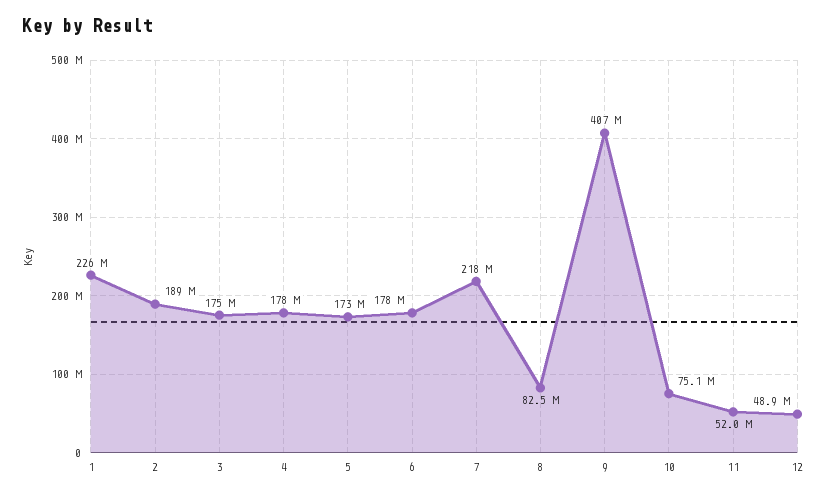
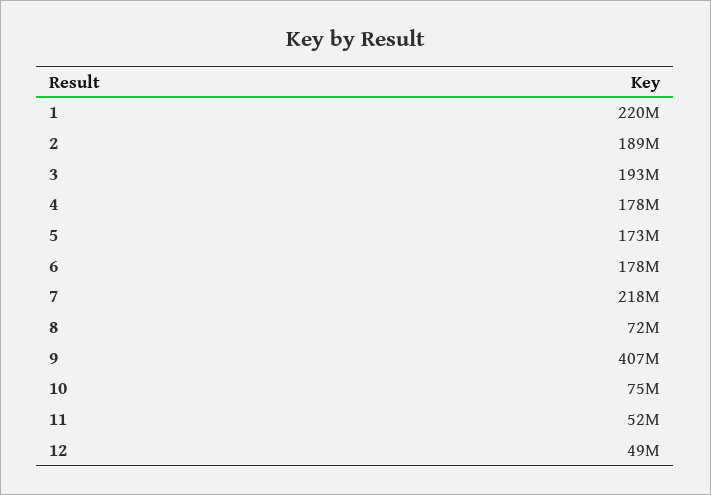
1: 226000000 -> 220000000
3: 175000000 -> 193000000
8: 82500000 -> 72000000

